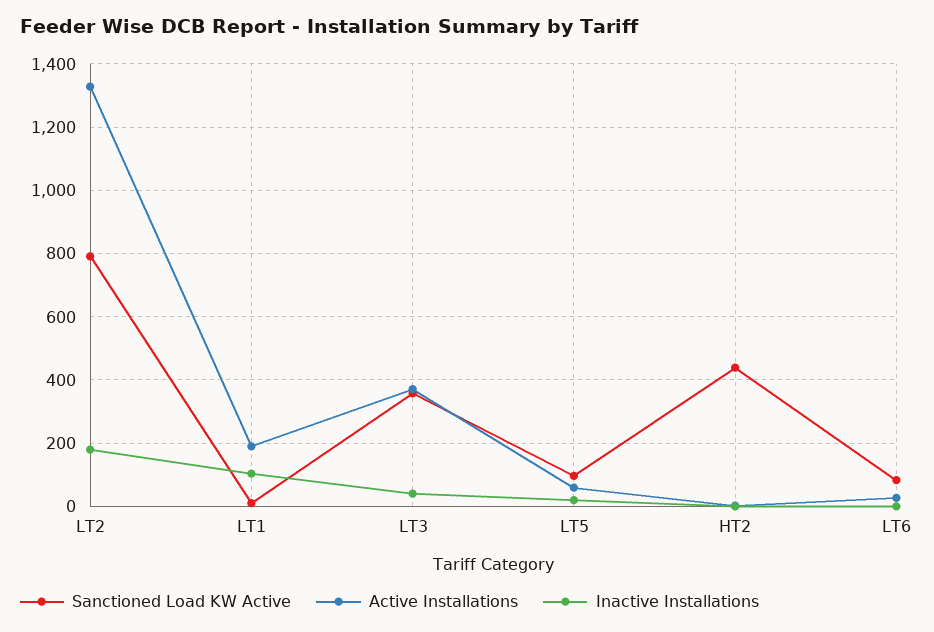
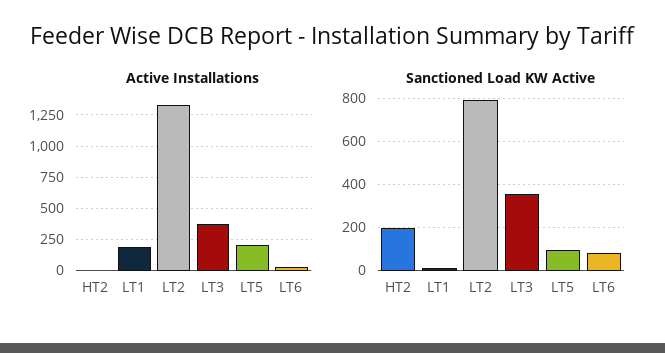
Inactive Installations, LT2: 180 -> none
Inactive Installations, LT1: 100 -> none
Inactive Installations, LT3: 40 -> none
Active Installations, LT5: 60 -> 200
Inactive Installations, LT5: 20 -> none
Sanctioned Load KW Active, HT2: 440 -> 200
Inactive Installations, HT2: 0 -> none
Inactive Installations, LT6: 0 -> none

